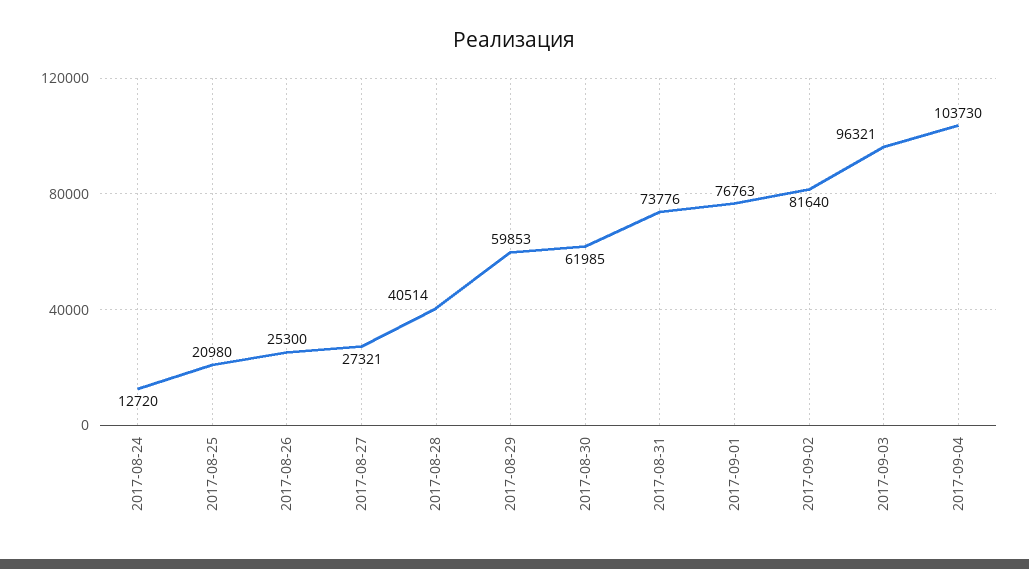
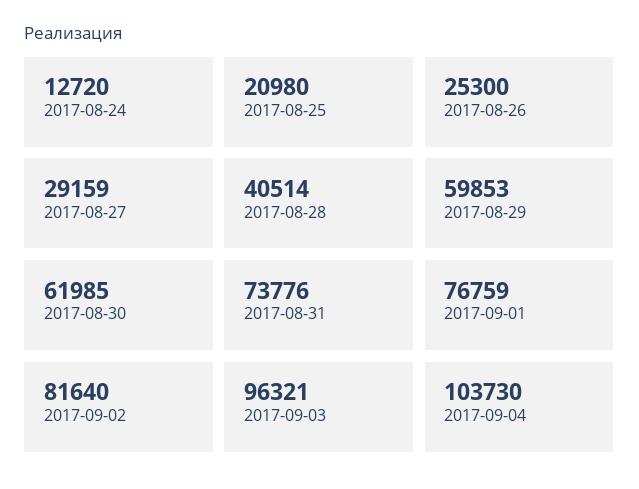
2017-08-27: 27321 -> 29159
2017-09-01: 76763 -> 76759

